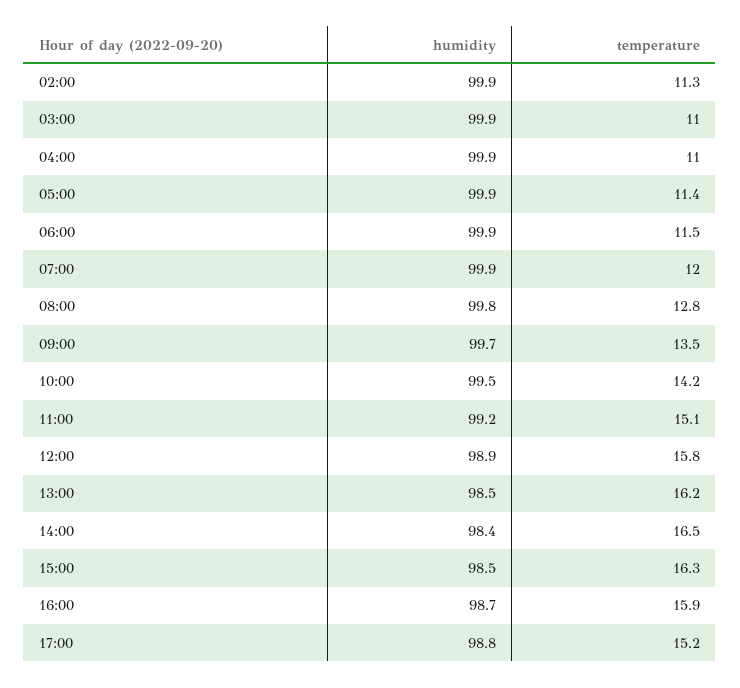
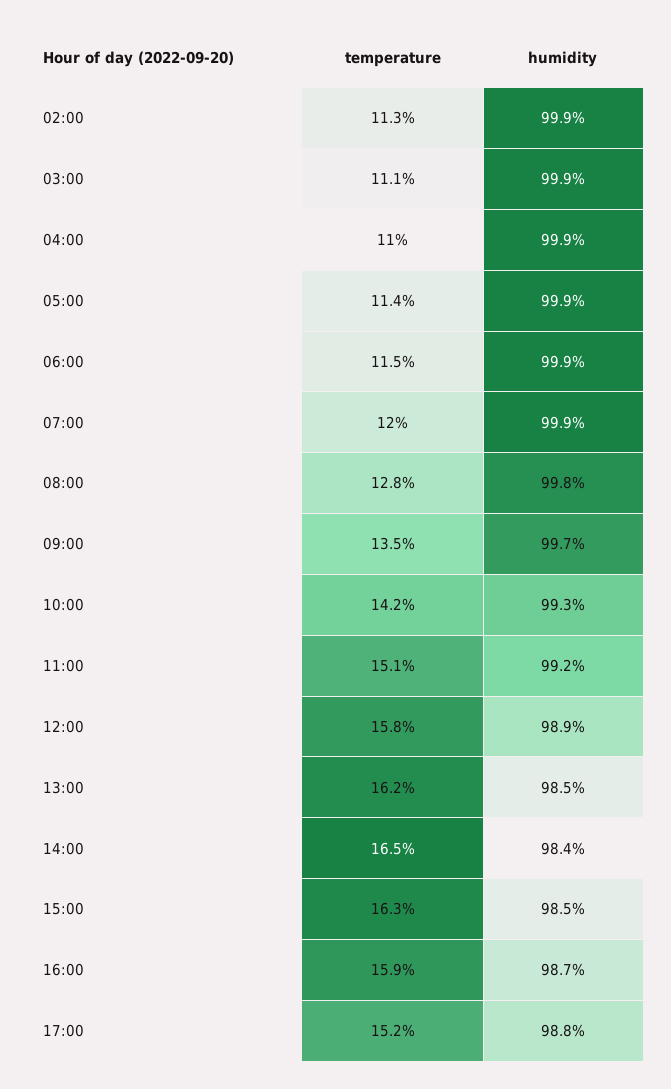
temperature, 03:00: 11 -> 11.1
humidity, 10:00: 99.5 -> 99.3

